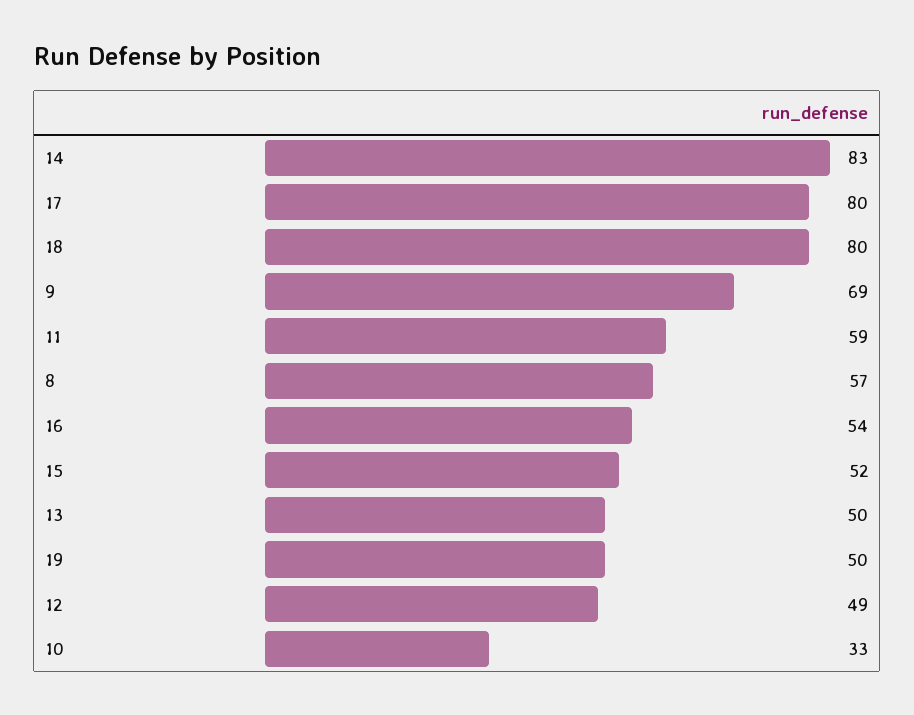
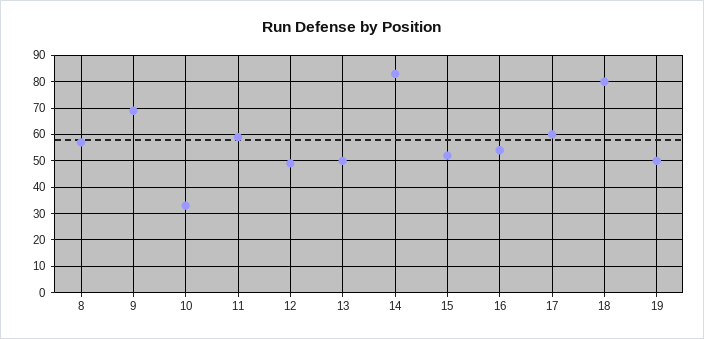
17: 80 -> 60

